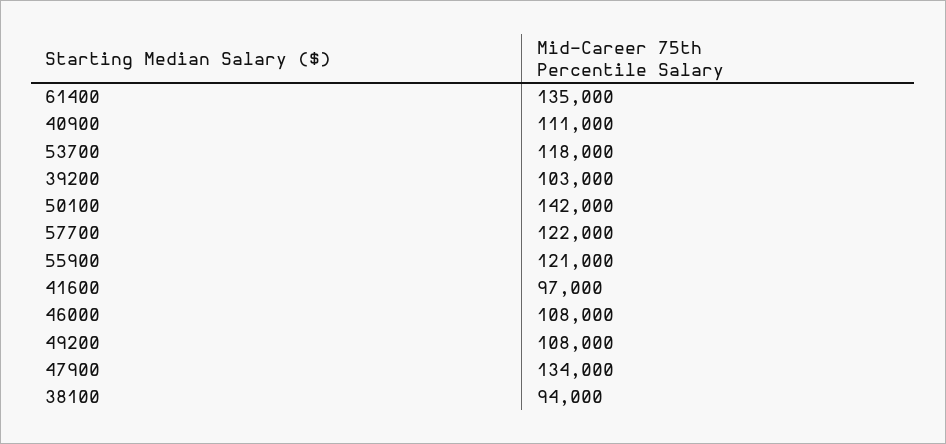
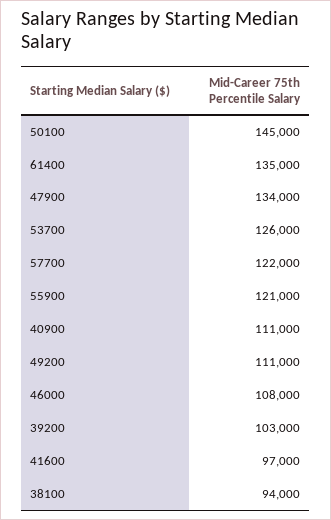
53700: 118000 -> 126000
50100: 142000 -> 145000
49200: 108000 -> 111000

